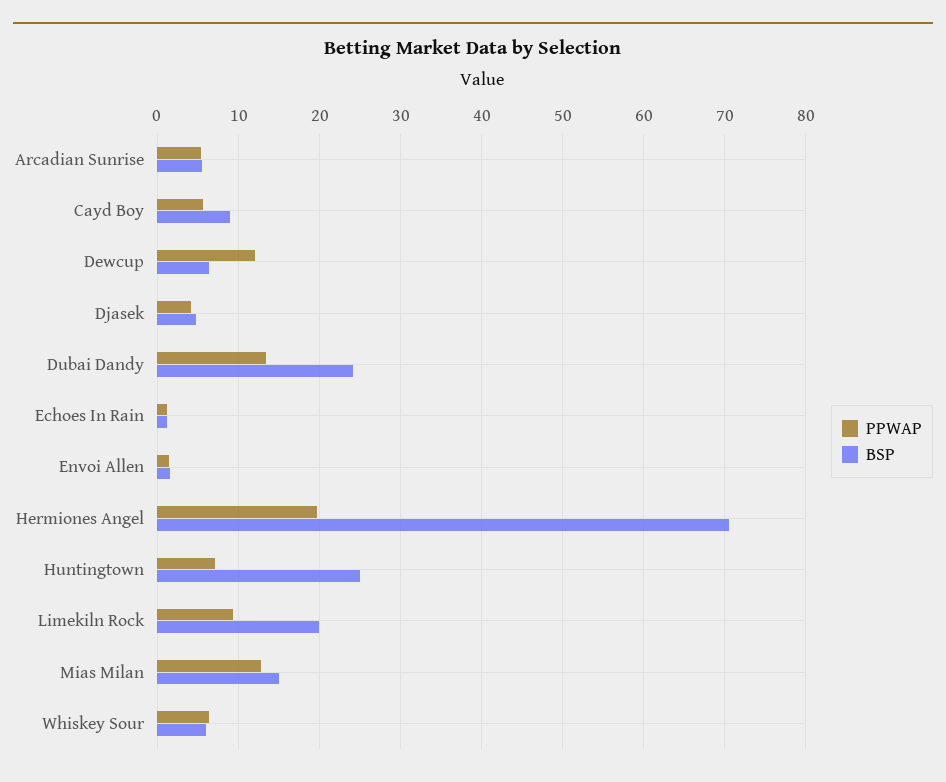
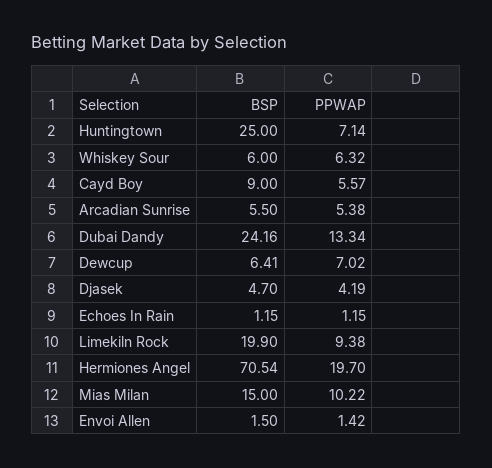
PPWAP, Dewcup: 12 -> 7.02
PPWAP, Mias Milan: 13 -> 10.22

